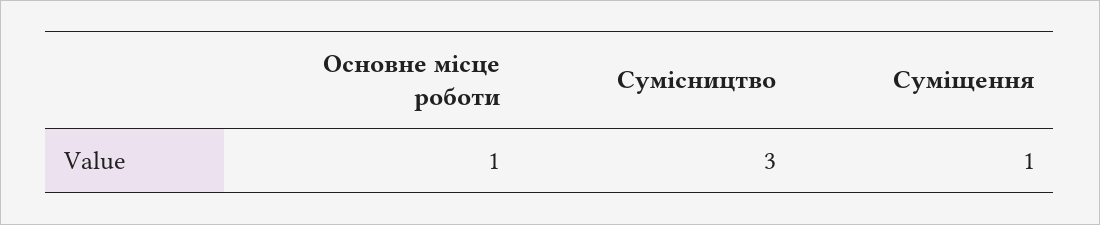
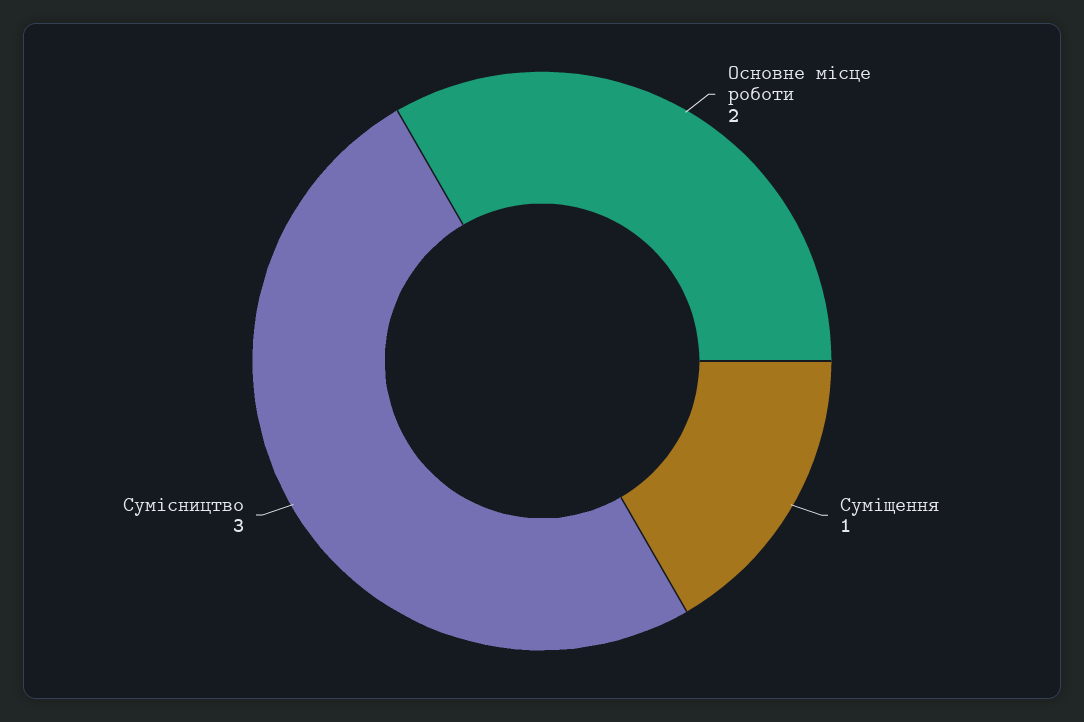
Основне місце роботи: 1 -> 2

